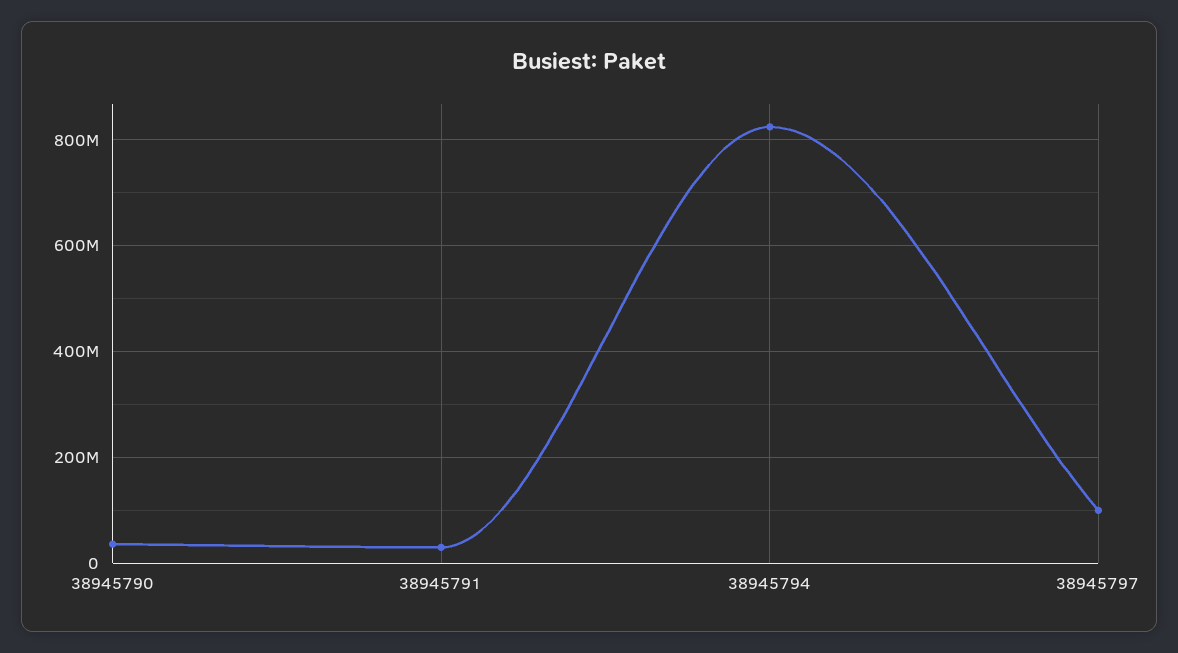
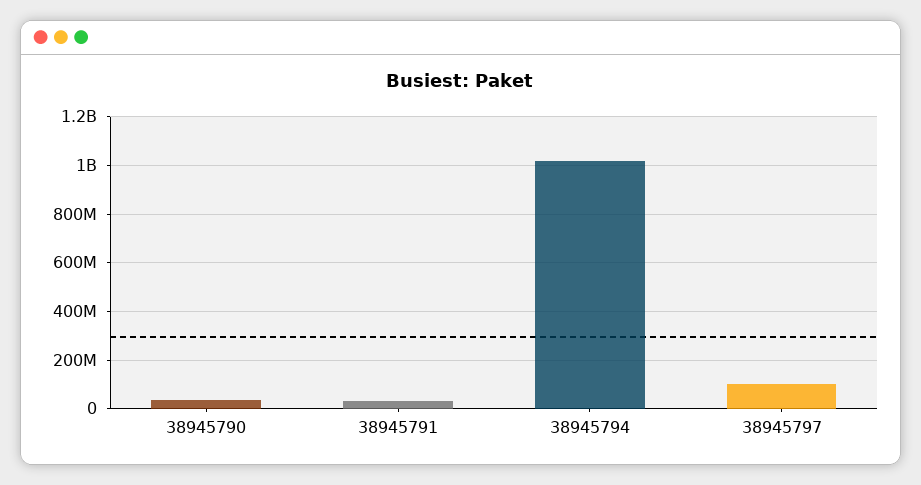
38945794: 820000000 -> 1025000000

